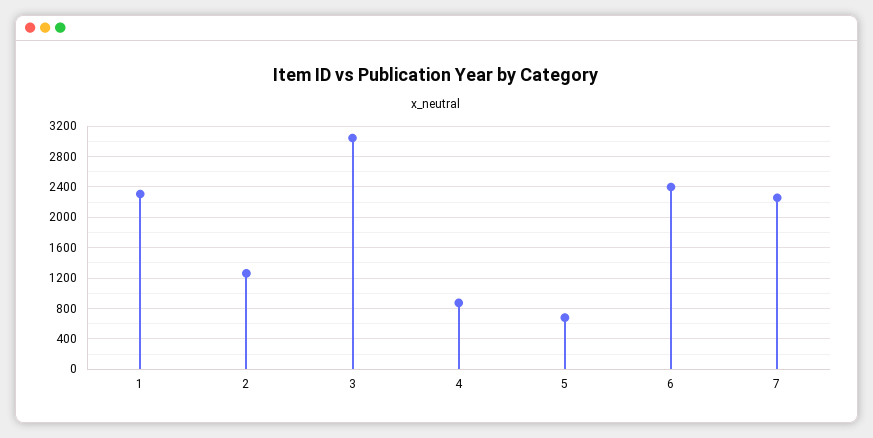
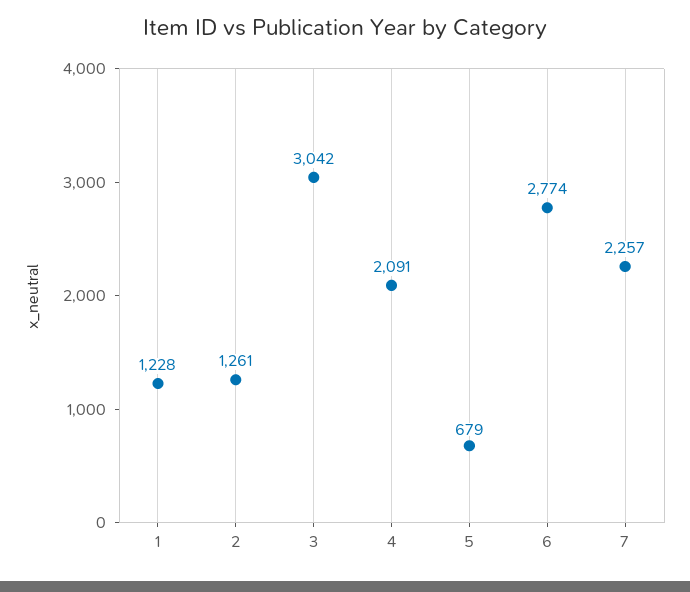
1: 2300 -> 1228
4: 900 -> 2091
6: 2400 -> 2774

